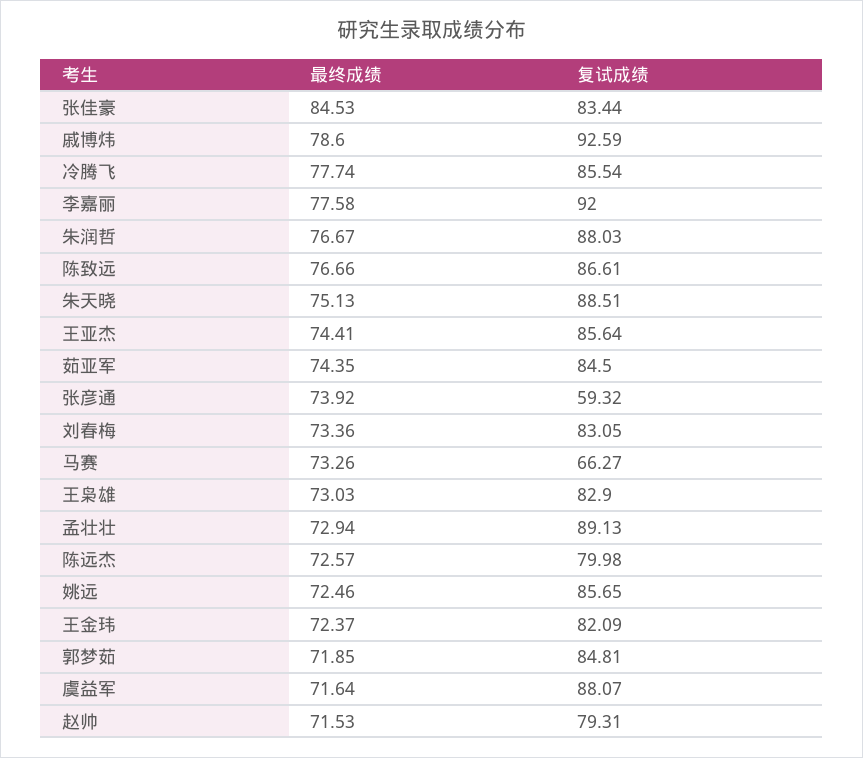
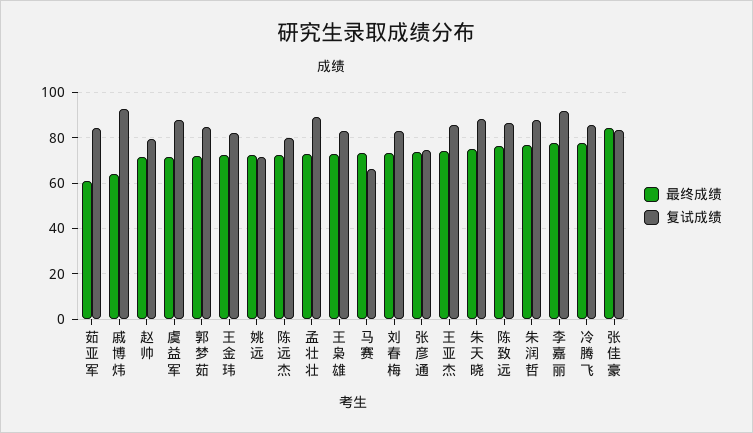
最终成绩, 戚博炜: 78.6 -> 65
最终成绩, 茹亚军: 74.35 -> 60
复试成绩, 张彦通: 59.32 -> 75
复试成绩, 姚远: 85.65 -> 70

